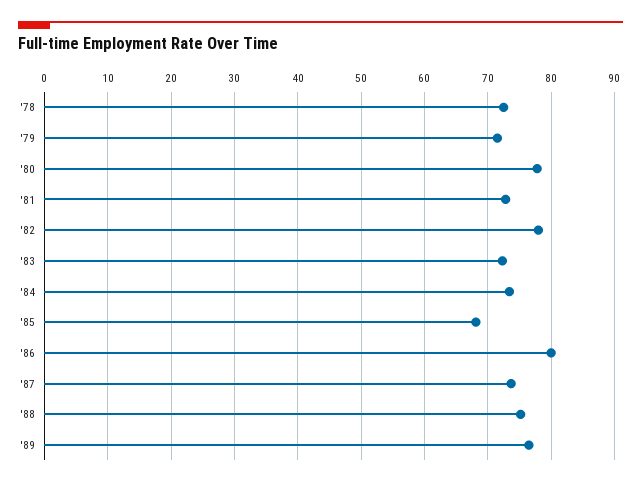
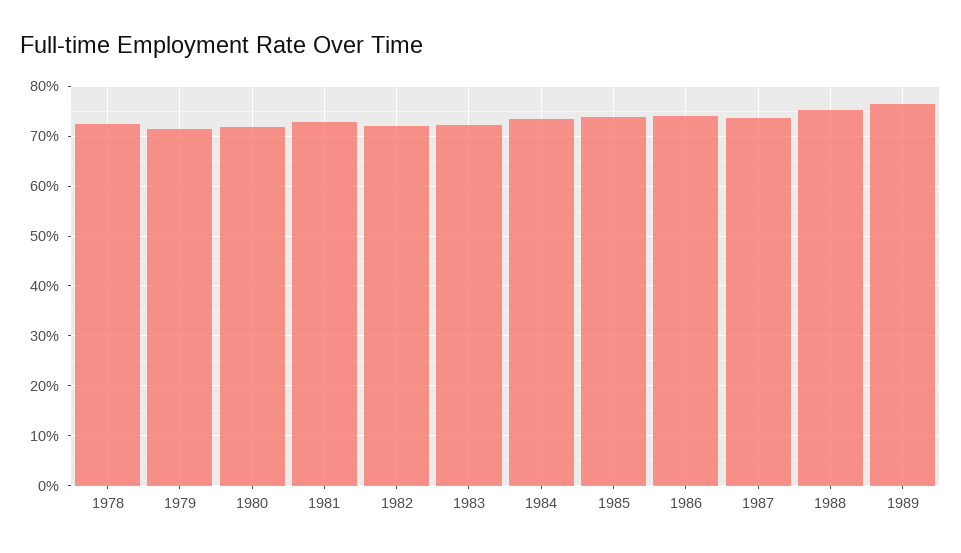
'80: 78 -> 72
'82: 78 -> 72
'85: 68 -> 74
'86: 80 -> 74

